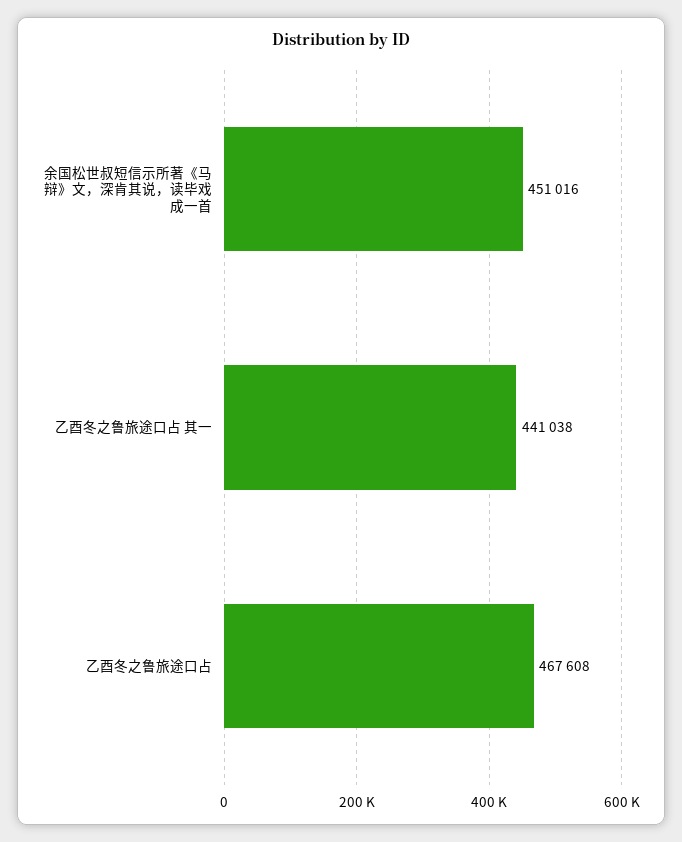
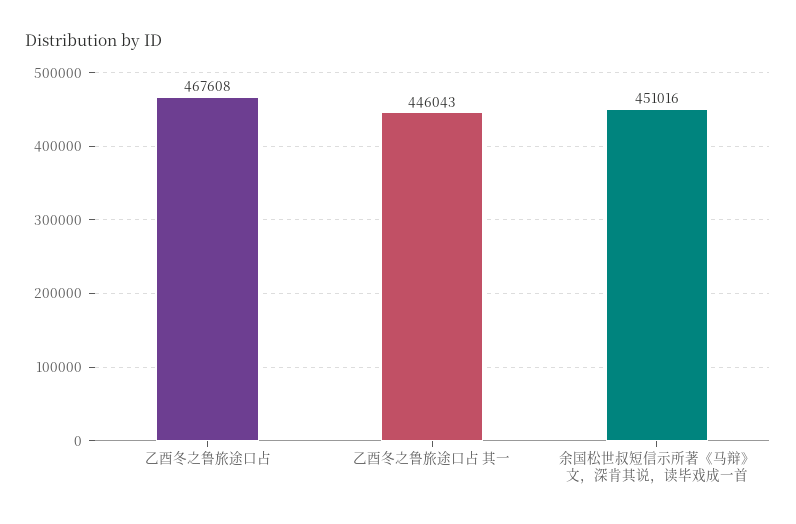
乙酉冬之鲁旅途口占 其一: 441038 -> 446043

